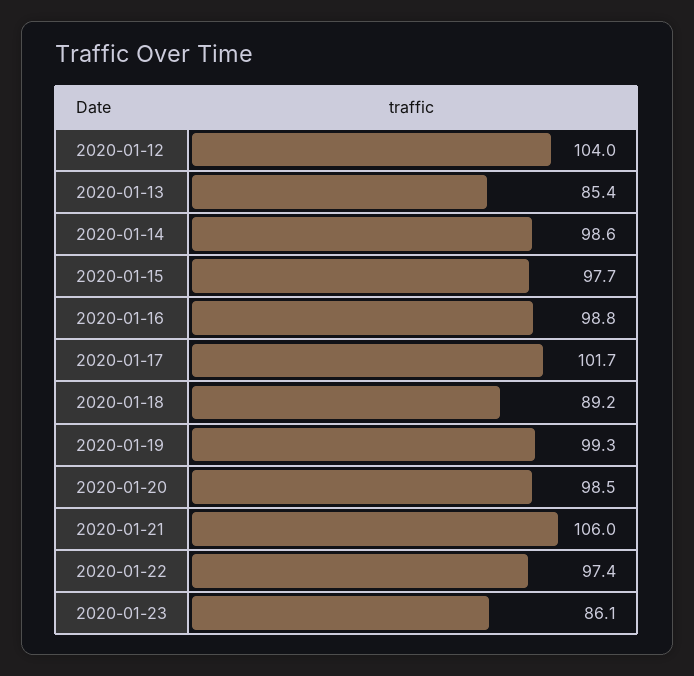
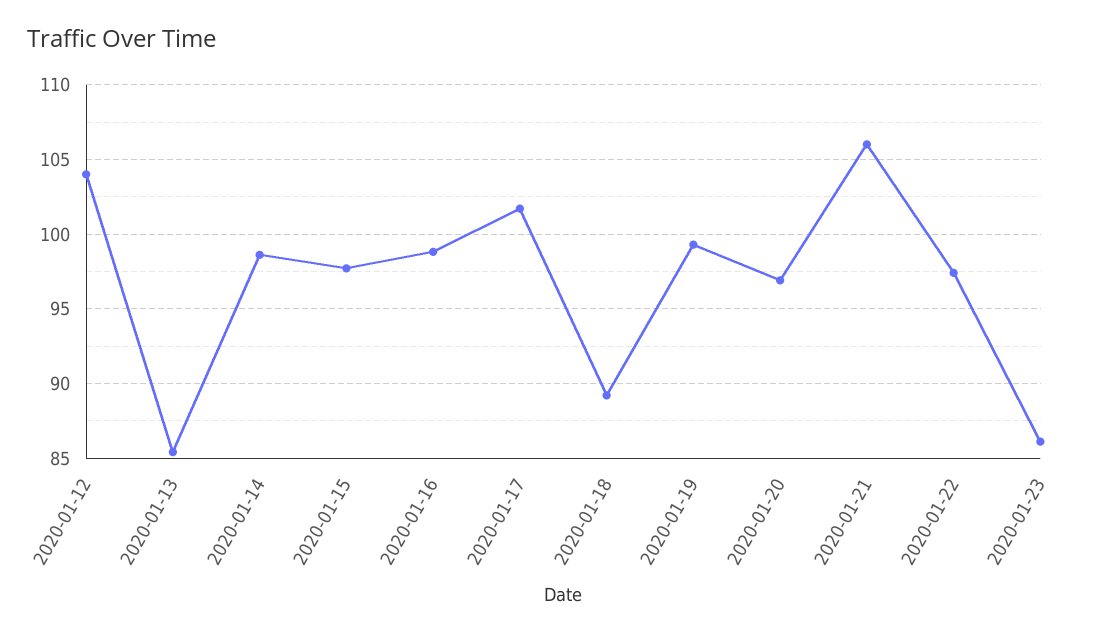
2020-01-20: 98.5 -> 97

